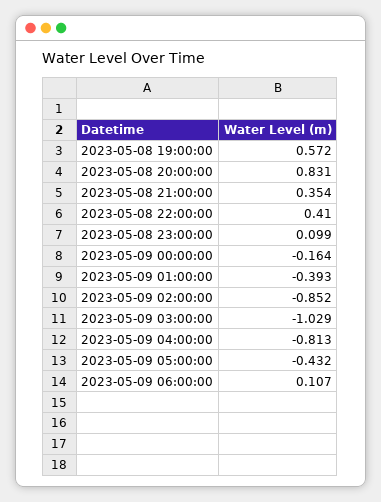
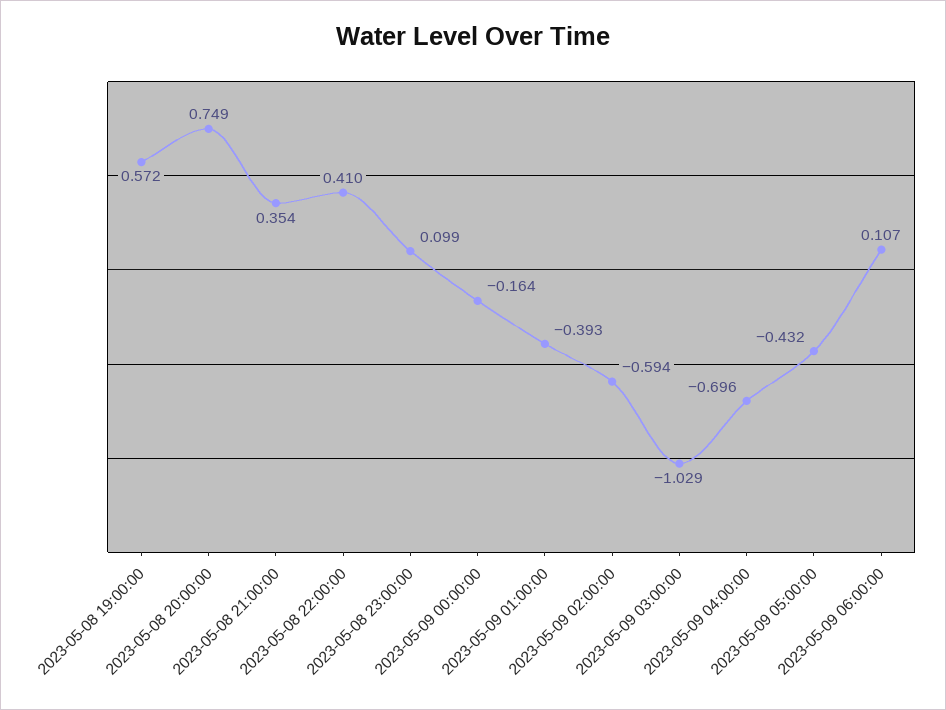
2023-05-08 20:00:00: 0.831 -> 0.749
2023-05-09 02:00:00: -0.852 -> -0.594
2023-05-09 04:00:00: -0.813 -> -0.696

